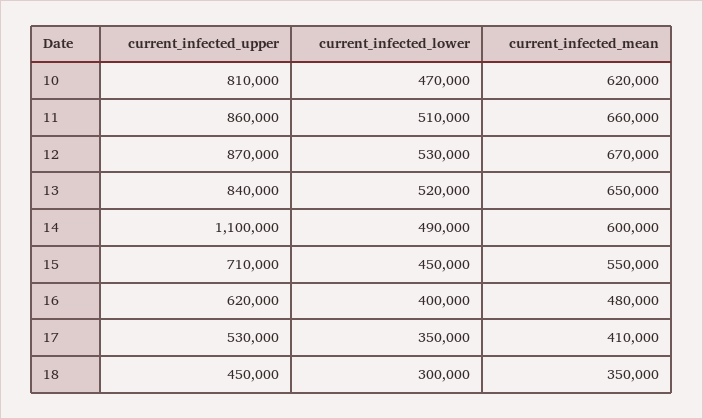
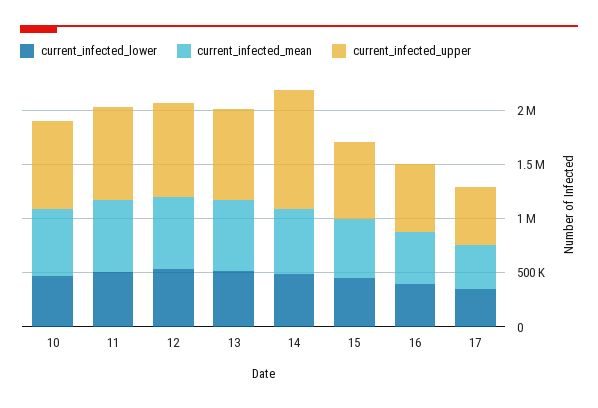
current_infected_upper, 18: 450000 -> none
current_infected_lower, 18: 300000 -> none
current_infected_mean, 18: 350000 -> none

